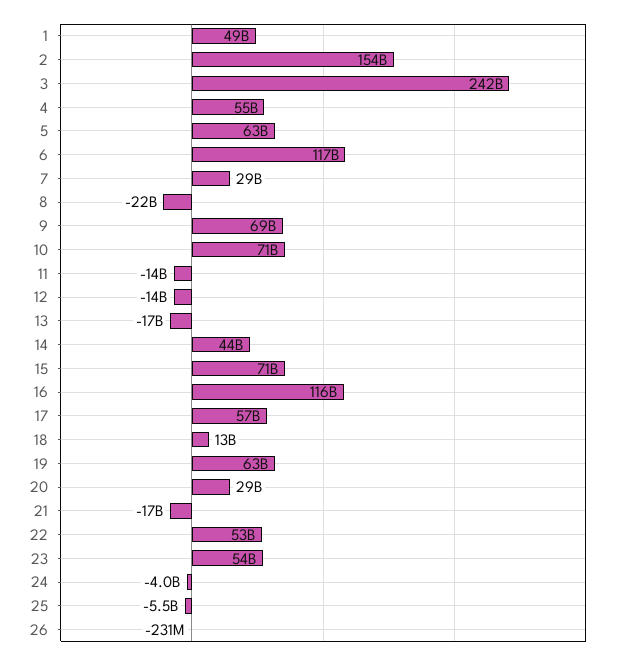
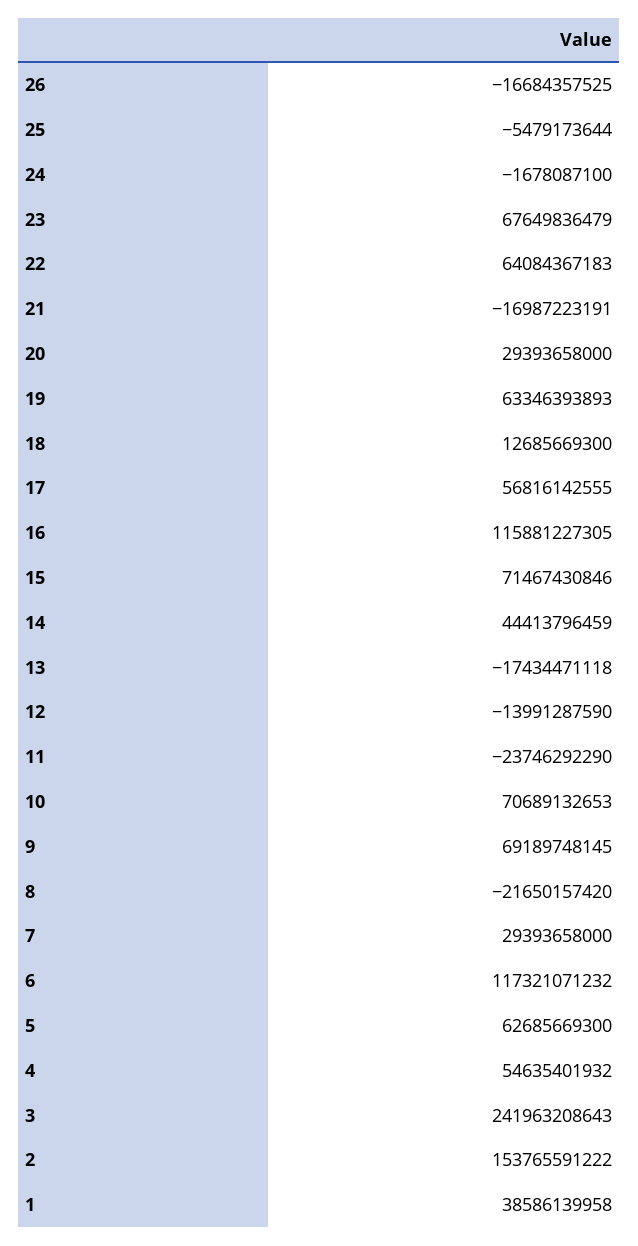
1: 49000000000 -> 38586139958
11: -14000000000 -> -23746292290
22: 53000000000 -> 64084367183
23: 54000000000 -> 67649836479
24: -4000000000 -> -1678087100
26: -231000000 -> -16684357525

